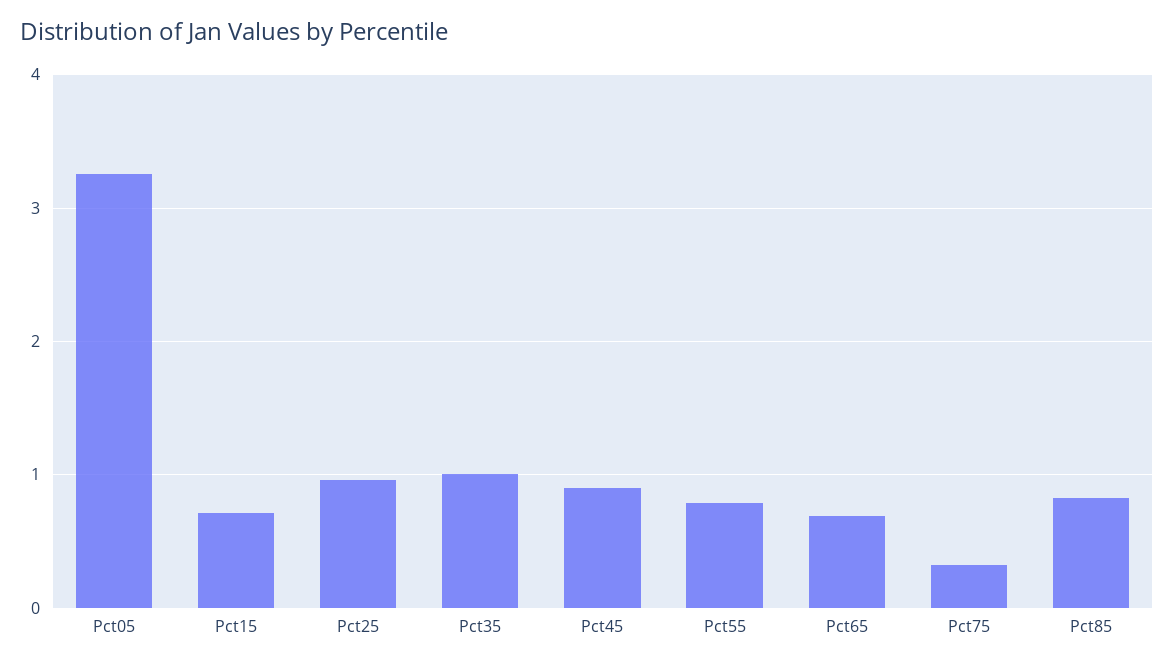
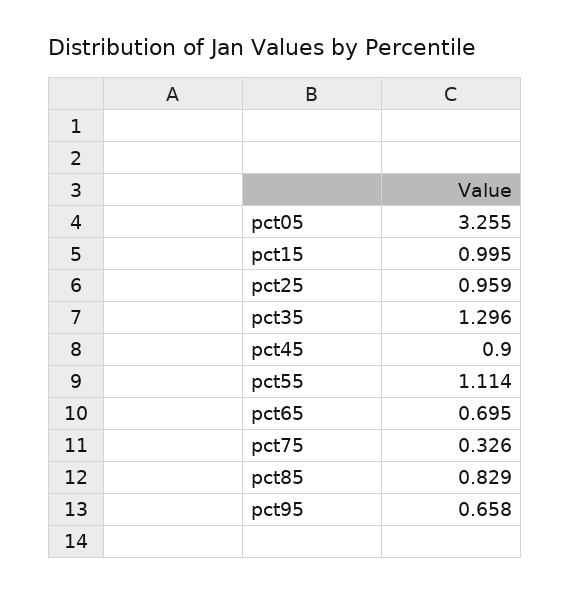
Pct15: 0.7 -> 0.995
Pct35: 1 -> 1.296
Pct55: 0.8 -> 1.114
pct95: none -> 0.658

